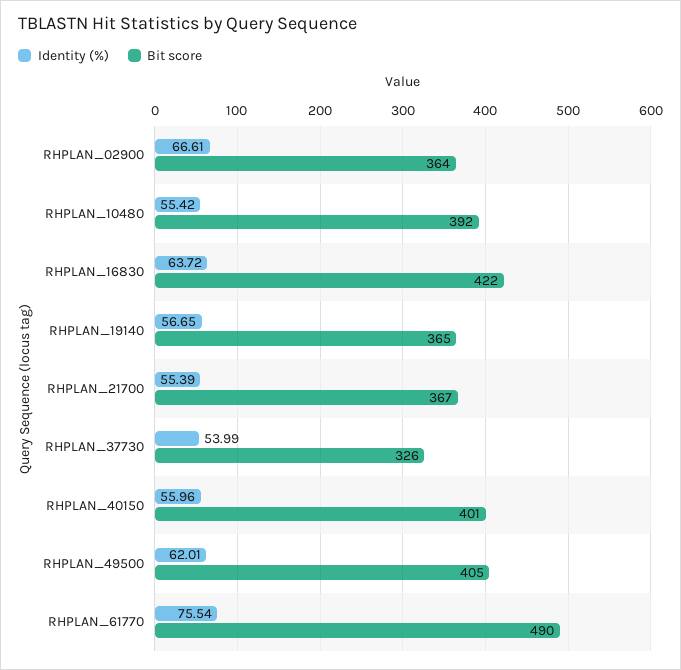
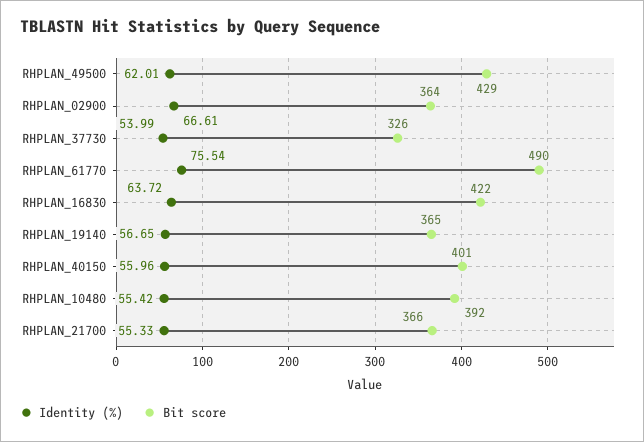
Identity (%), RHPLAN_21700: 55.39 -> 55.33
Bit score, RHPLAN_21700: 367 -> 366
Bit score, RHPLAN_49500: 405 -> 429

